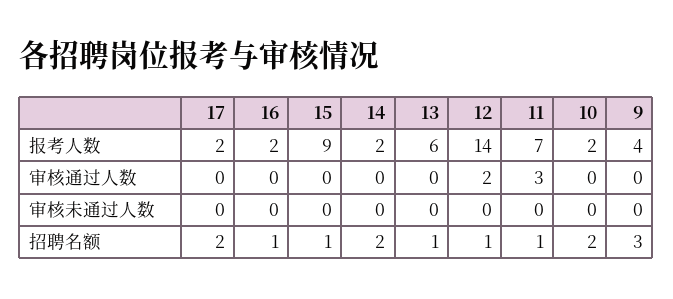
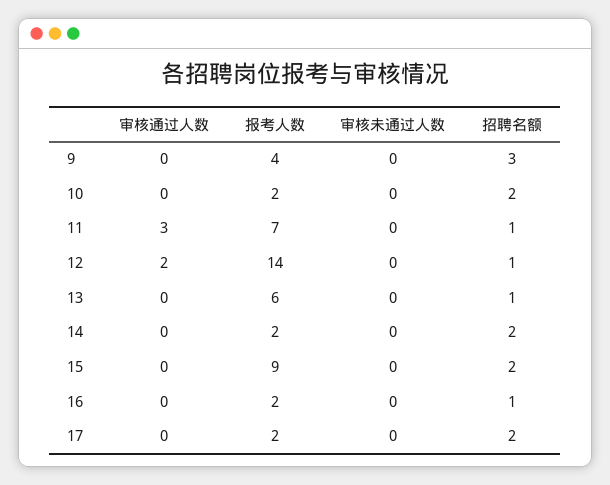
15, 招聘名额: 1 -> 2

